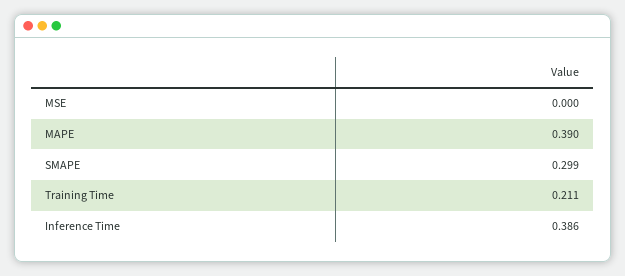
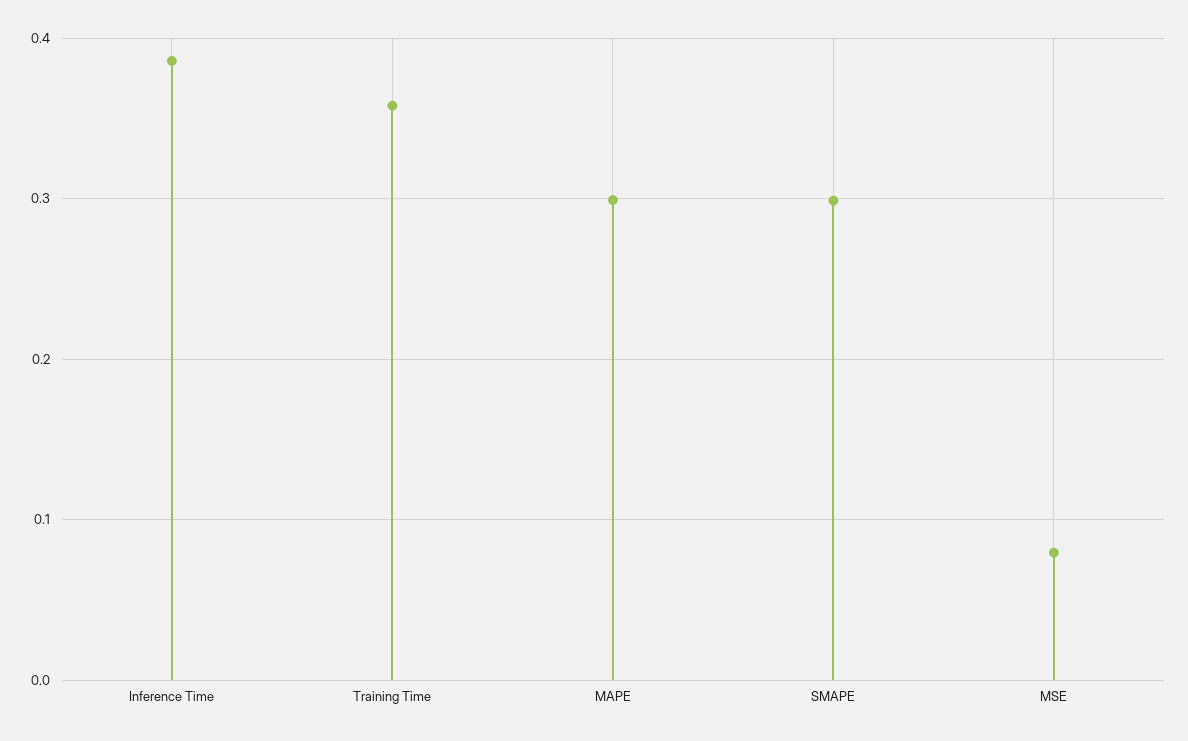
MSE: 0 -> 0.08
MAPE: 0.39 -> 0.3
Training Time: 0.211 -> 0.36

